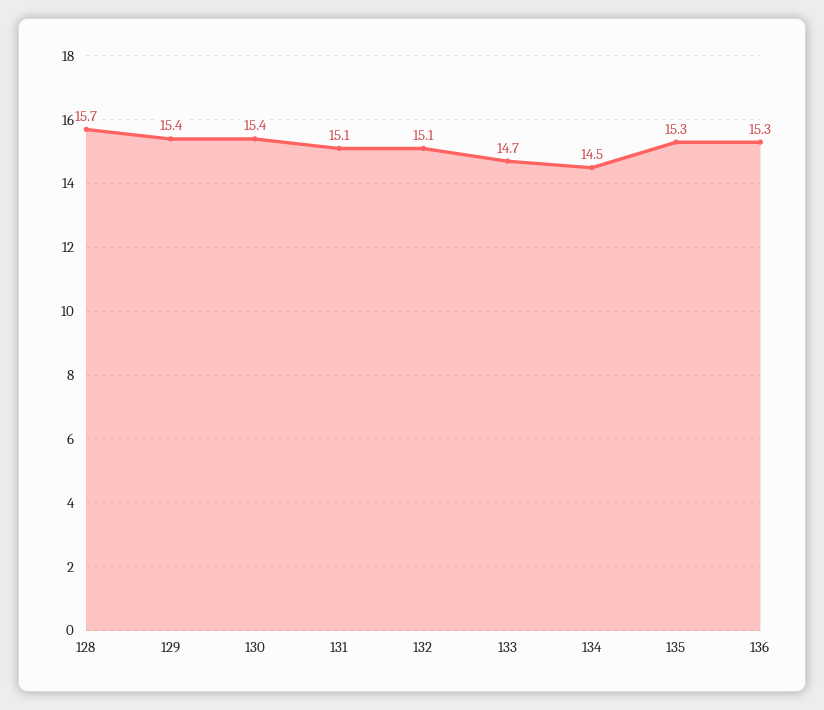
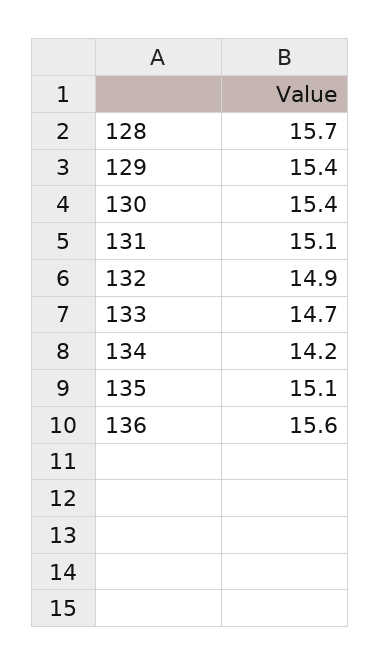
132: 15.1 -> 14.9
134: 14.5 -> 14.2
135: 15.3 -> 15.1
136: 15.3 -> 15.6

